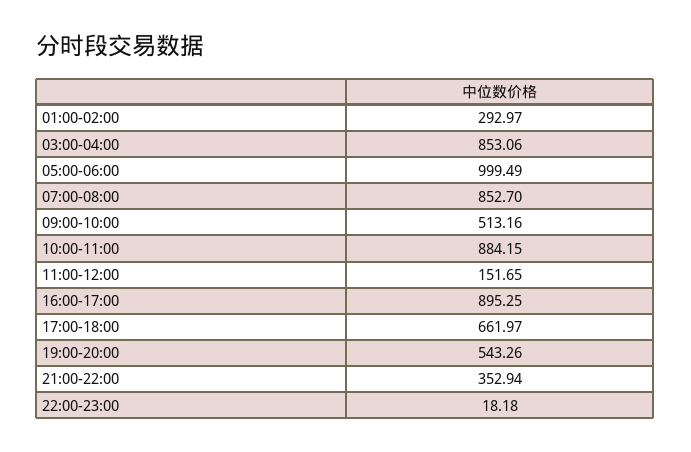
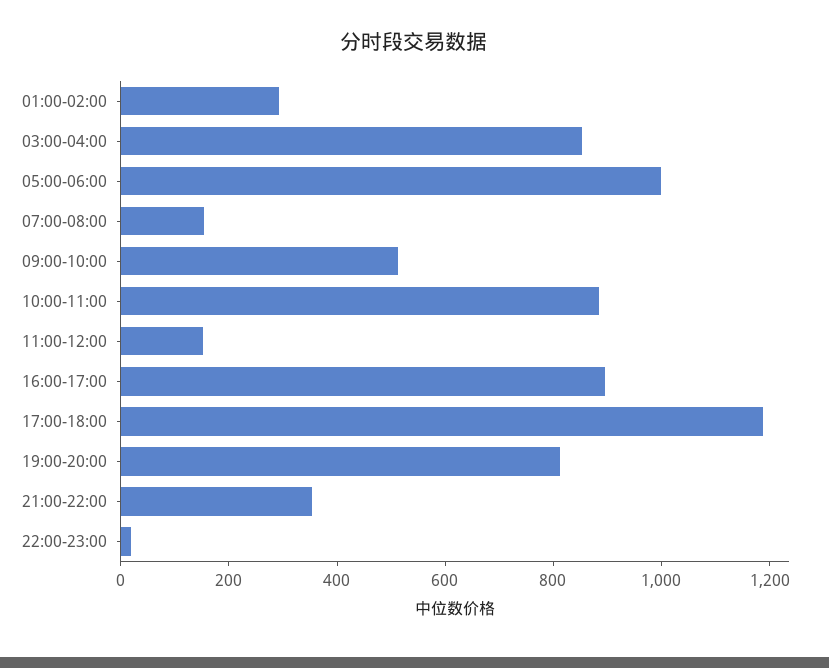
07:00-08:00: 852.7 -> 150
17:00-18:00: 661.97 -> 1200
19:00-20:00: 543.26 -> 800

